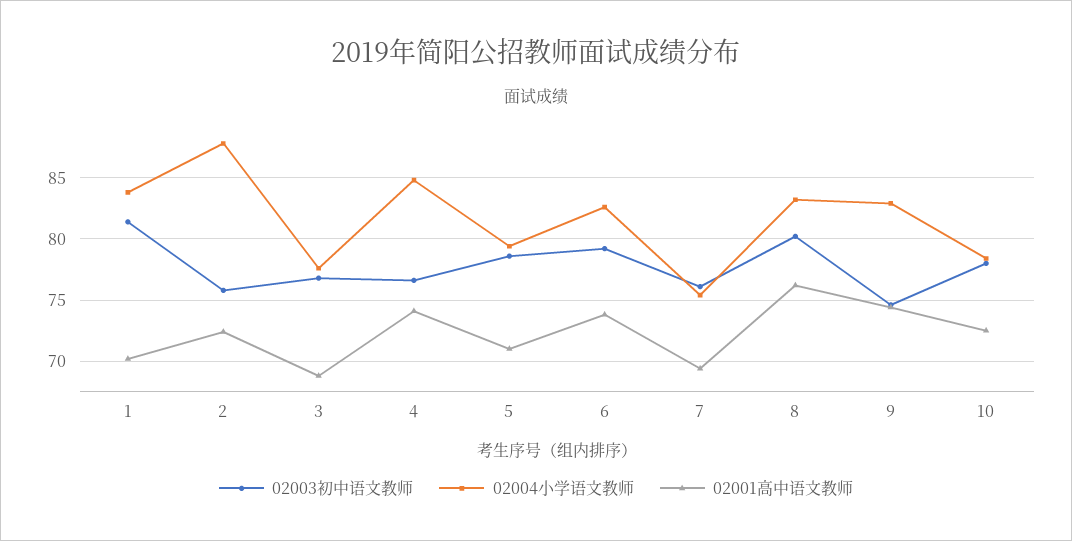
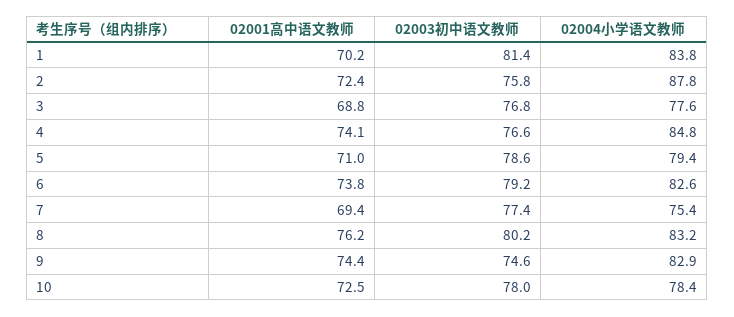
02003初中语文教师, 7: 76 -> 77.4

